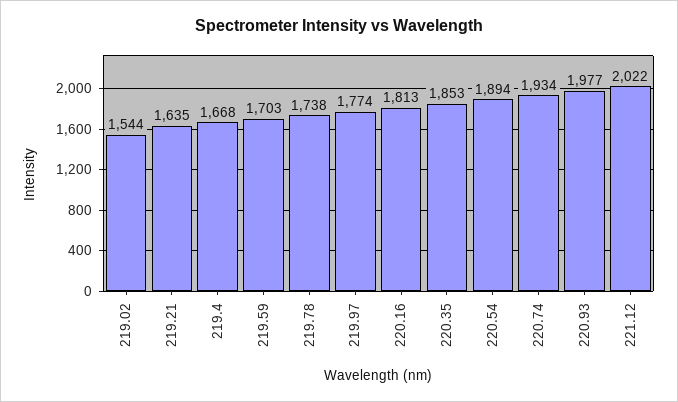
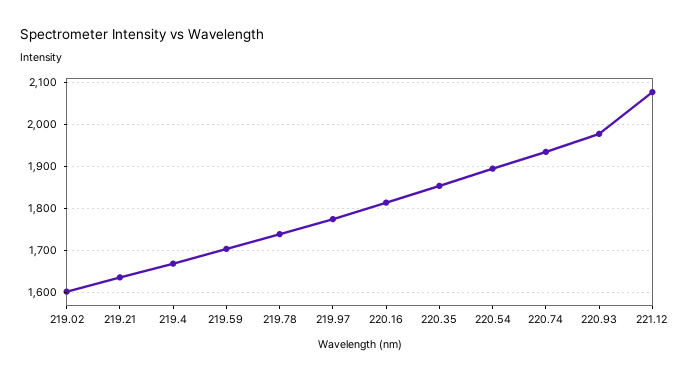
219.02: 1544 -> 1600
221.12: 2022 -> 2080

